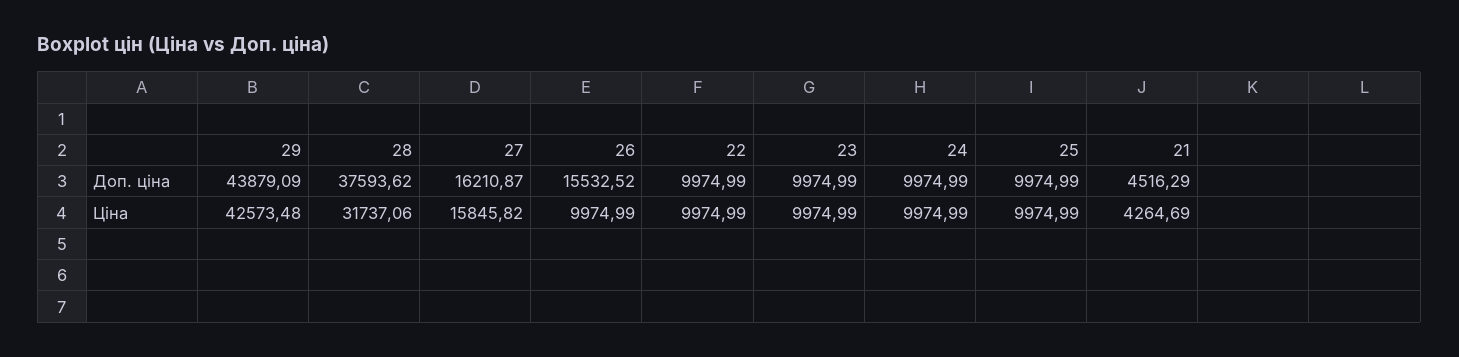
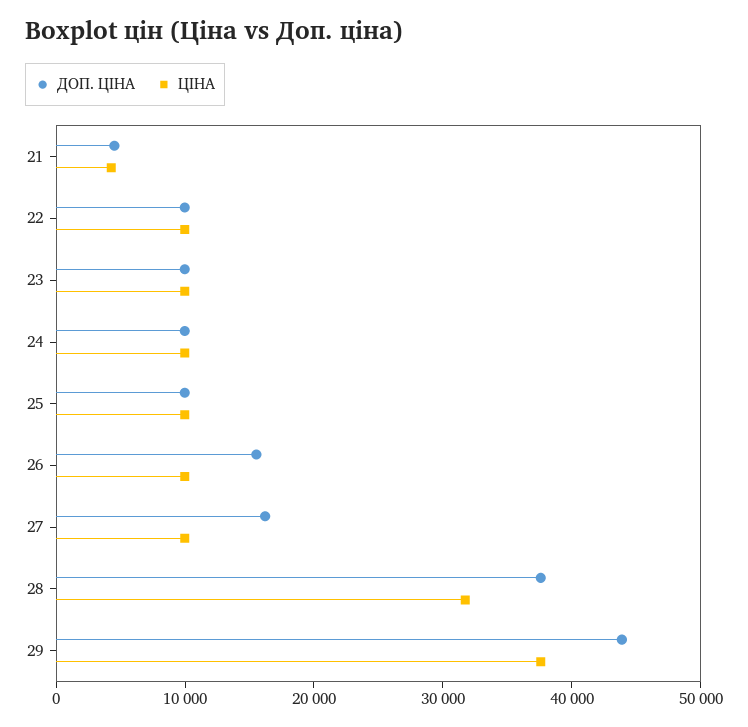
Ціна, 29: 42573.48 -> 38000
Ціна, 27: 15845.82 -> 10000

